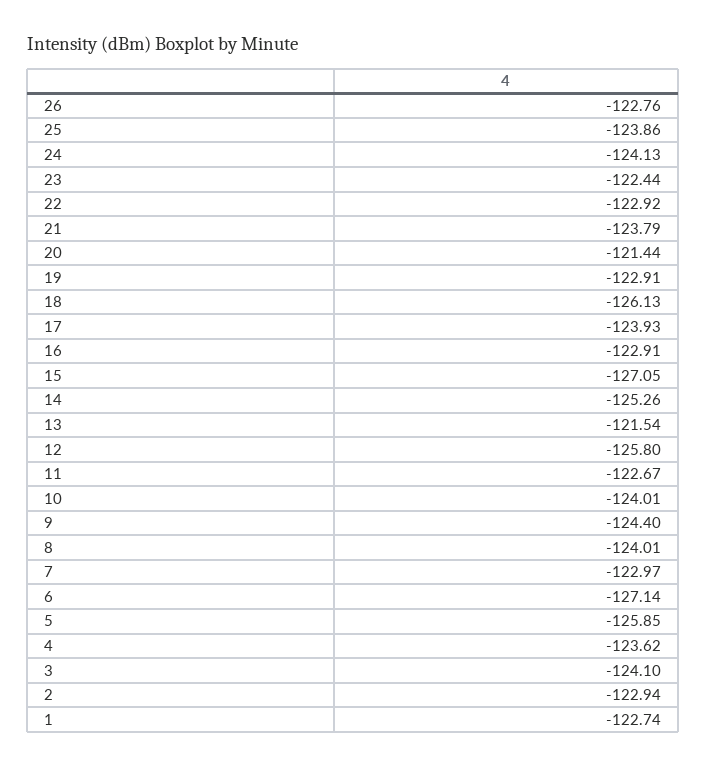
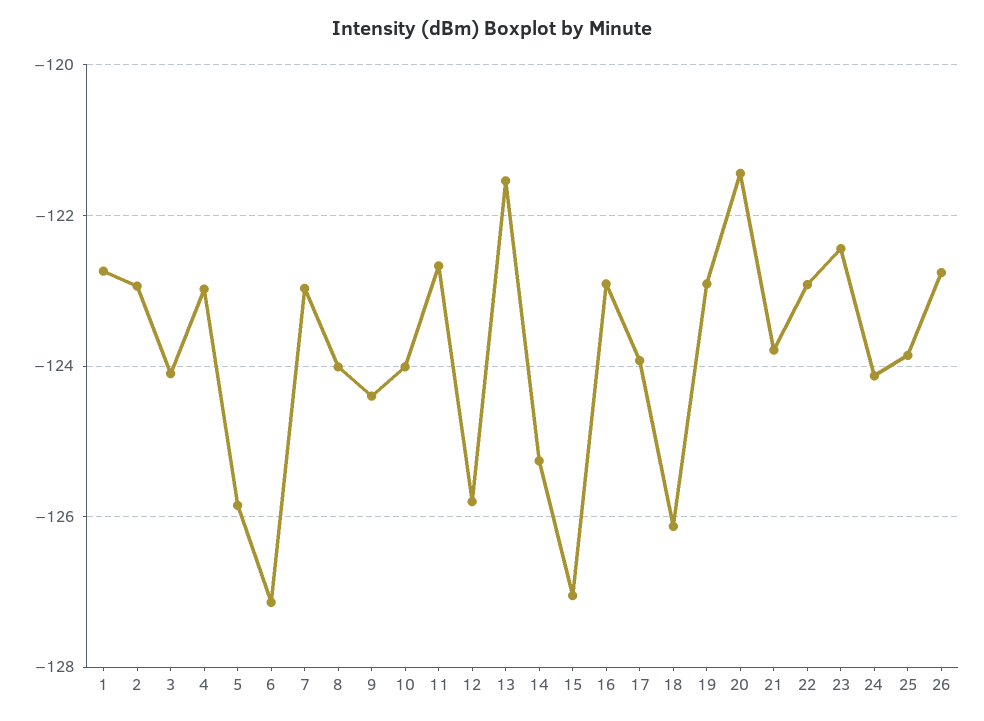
4: -123.62 -> -123

